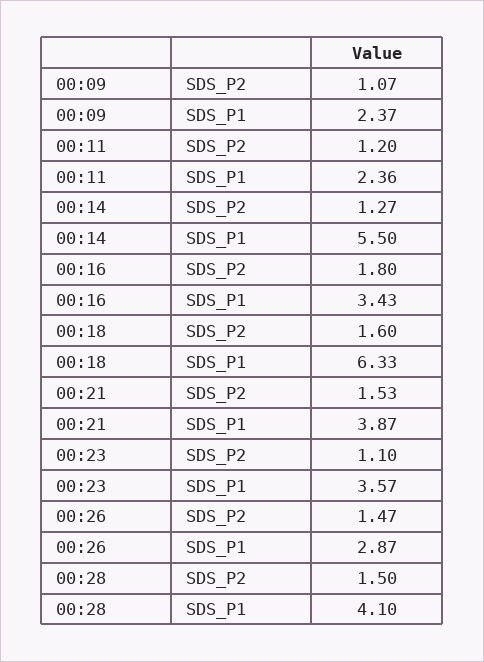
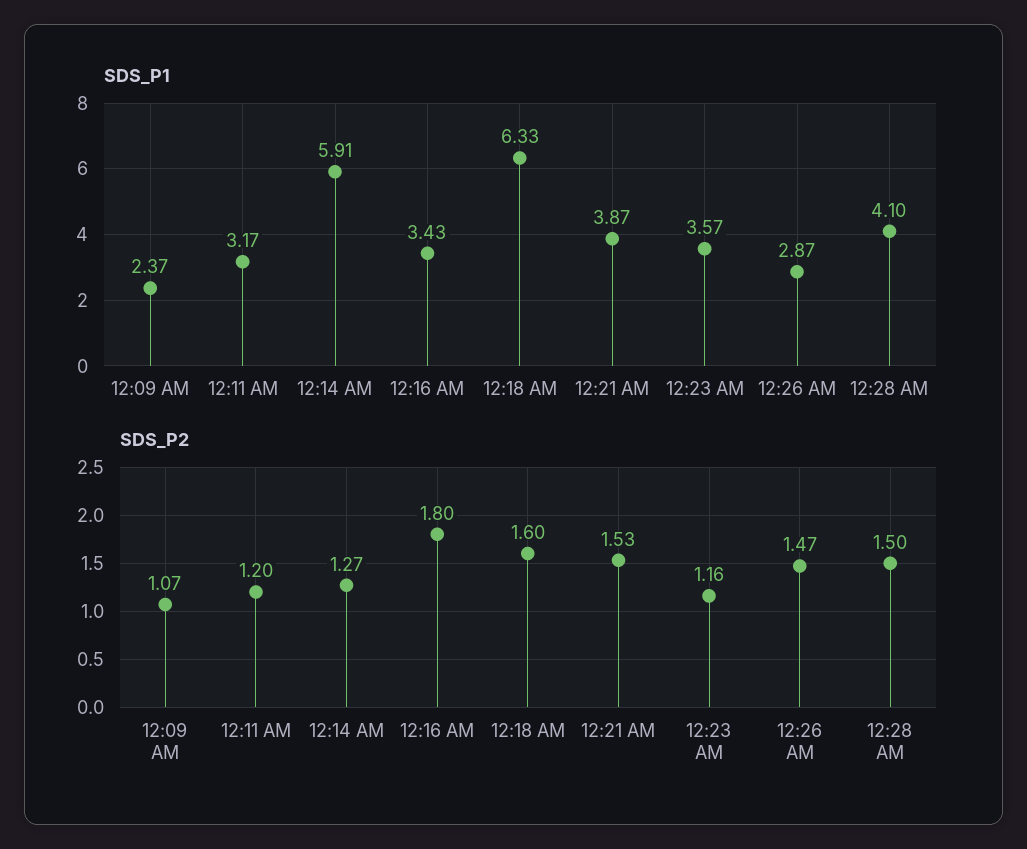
SDS_P1, 00:11: 2.36 -> 3.17
SDS_P1, 00:14: 5.5 -> 5.91
SDS_P2, 00:23: 1.1 -> 1.16

